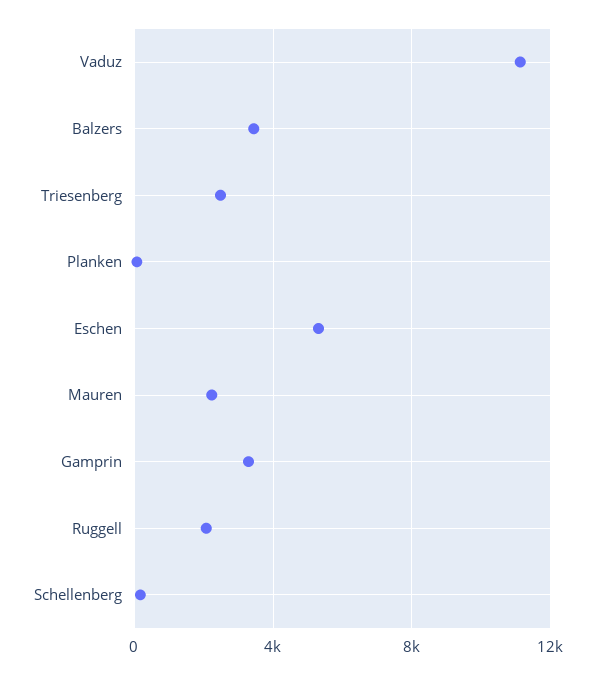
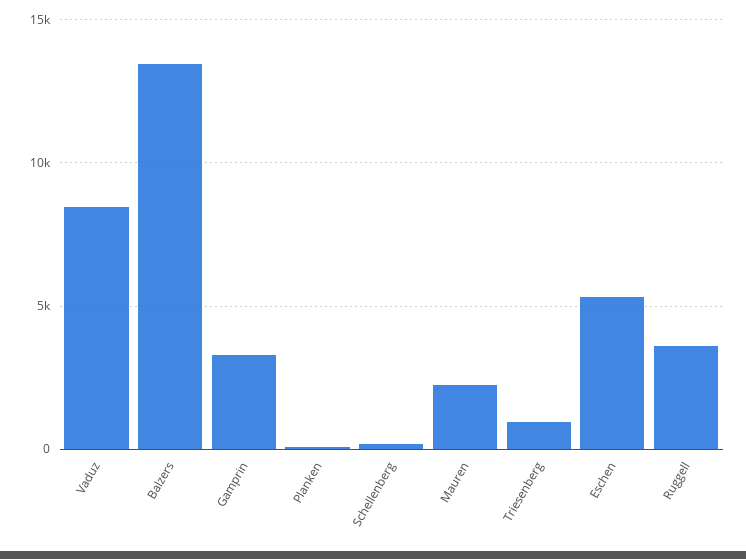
Vaduz: 11000 -> 8500
Balzers: 3500 -> 13500
Triesenberg: 2500 -> 1000
Ruggell: 2000 -> 3500

